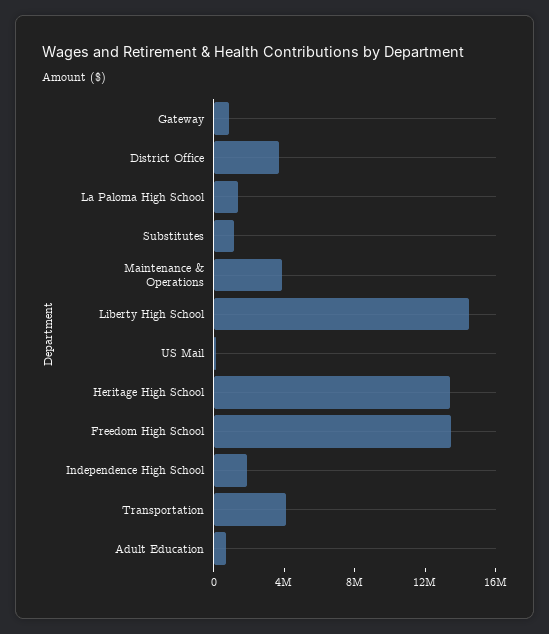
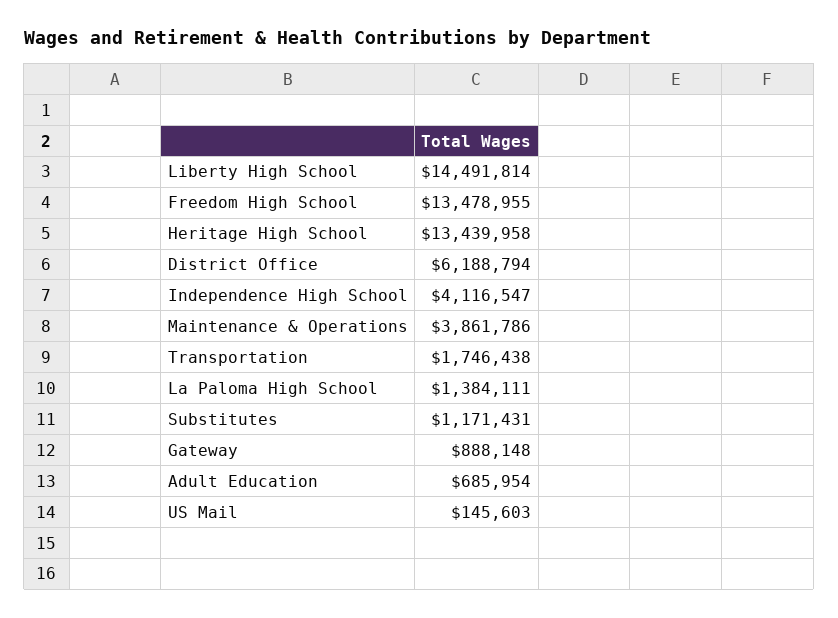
District Office: 4000000 -> 6188794
Independence High School: 2000000 -> 4116547
Transportation: 4000000 -> 1746438

